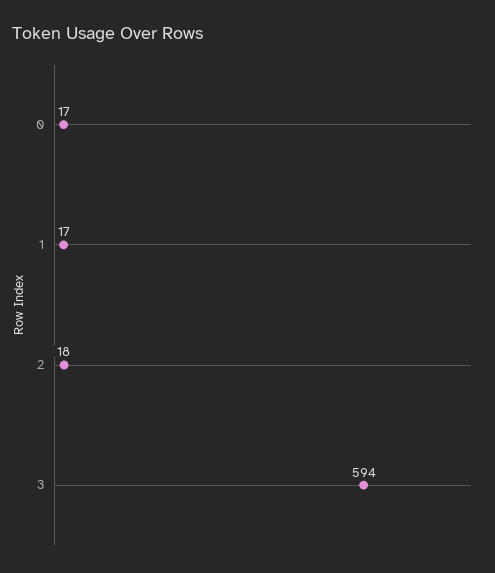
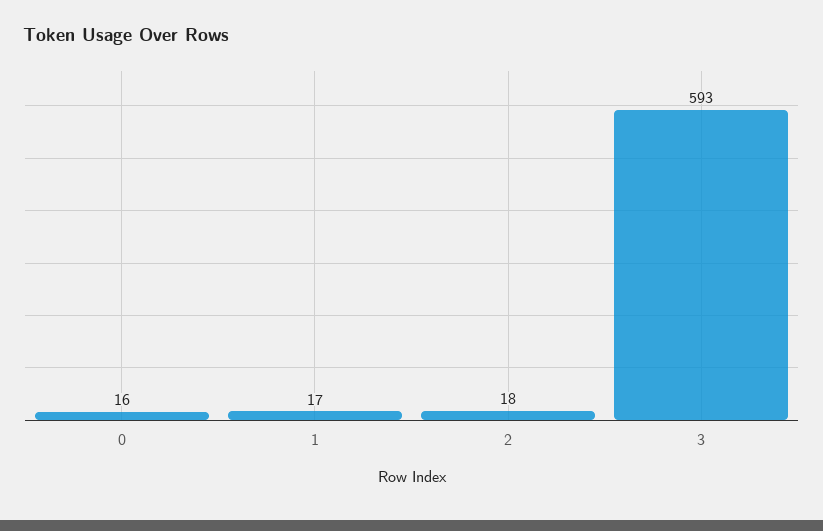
0: 17 -> 16
3: 594 -> 593

